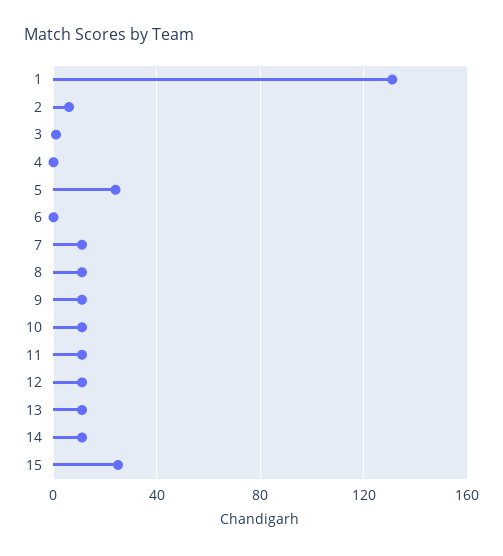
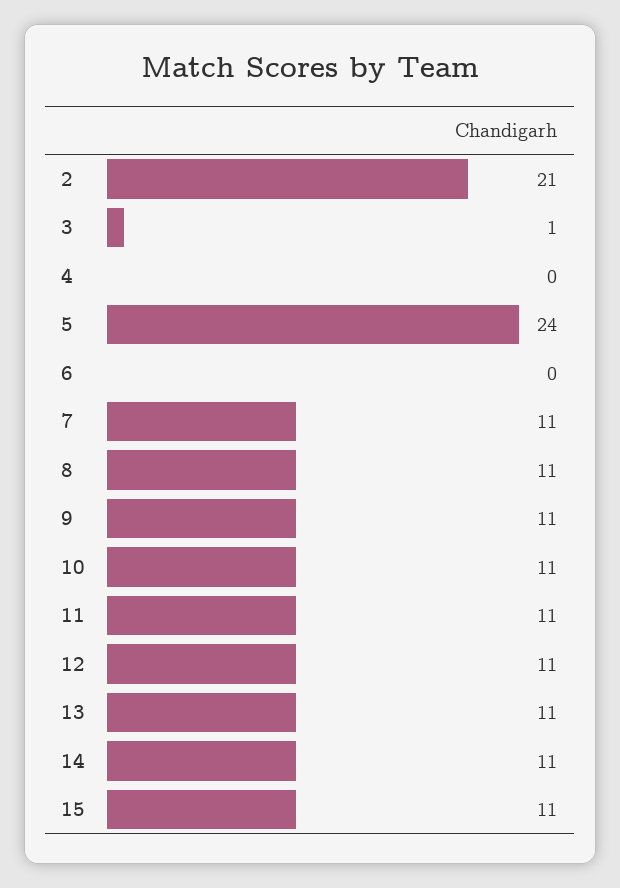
1: 130 -> none
2: 5 -> 21
15: 25 -> 11

